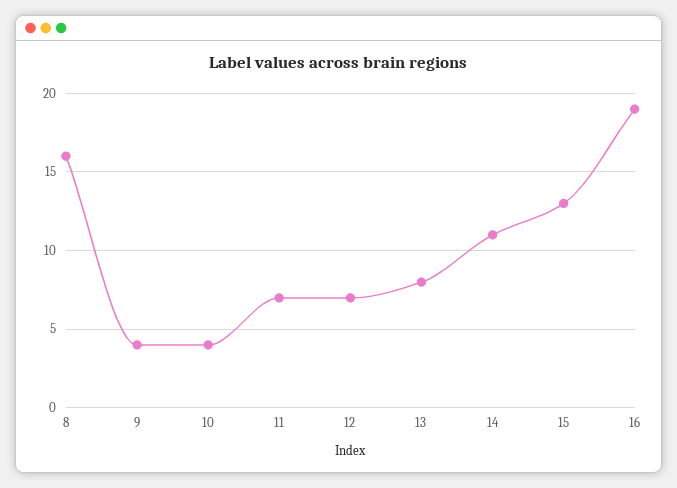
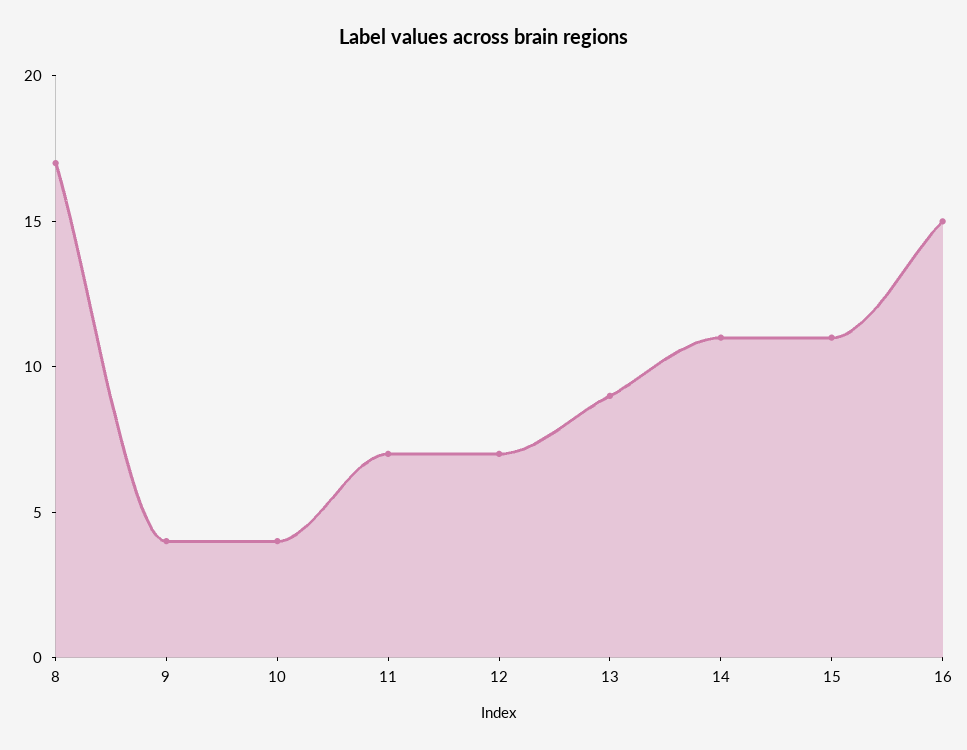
8: 16 -> 17
13: 8 -> 9
15: 13 -> 11
16: 19 -> 15

